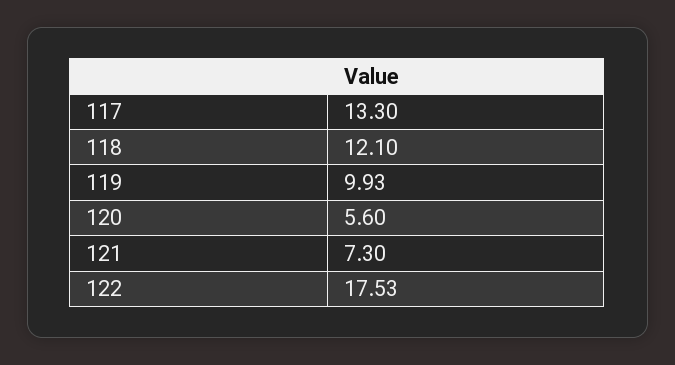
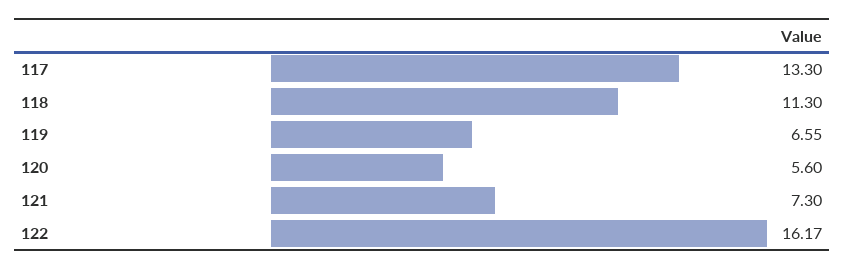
118: 12.1 -> 11.3
119: 9.93 -> 6.55
122: 17.53 -> 16.17

